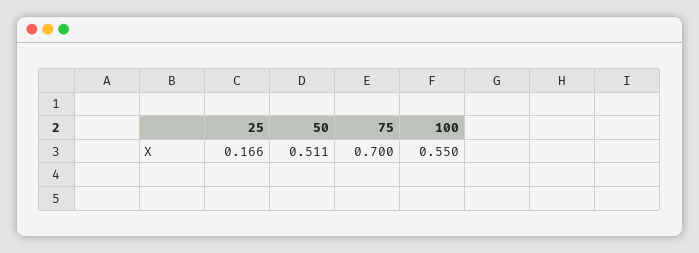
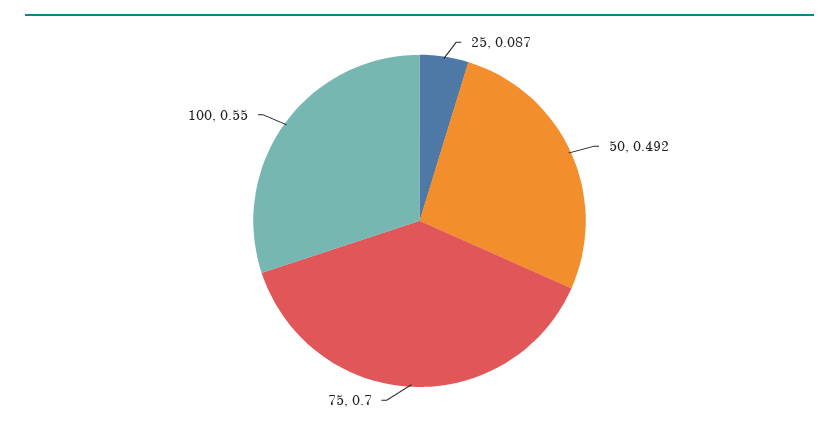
25: 0.166 -> 0.087
50: 0.511 -> 0.492

